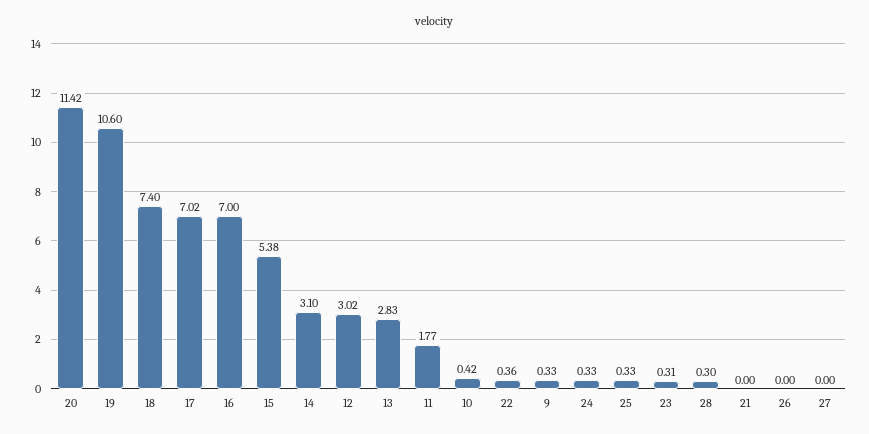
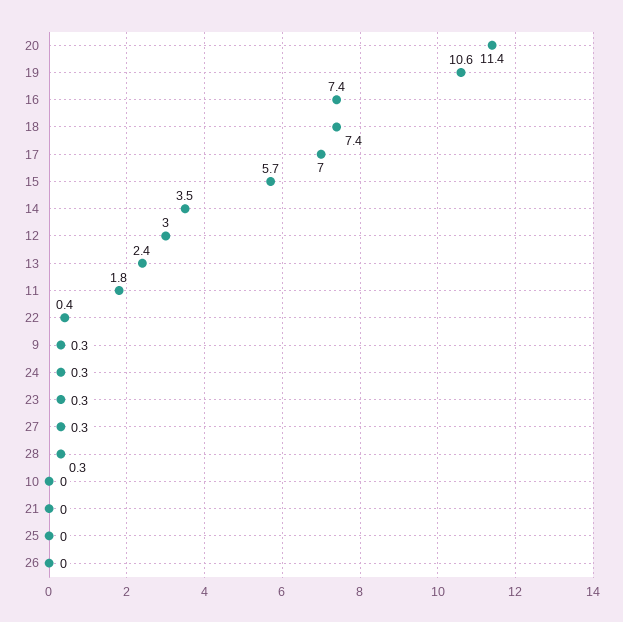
16: 7 -> 7.4
15: 5.38 -> 5.7
14: 3.1 -> 3.5
13: 2.83 -> 2.4
10: 0.42 -> 0
25: 0.33 -> 0
27: 0 -> 0.3

